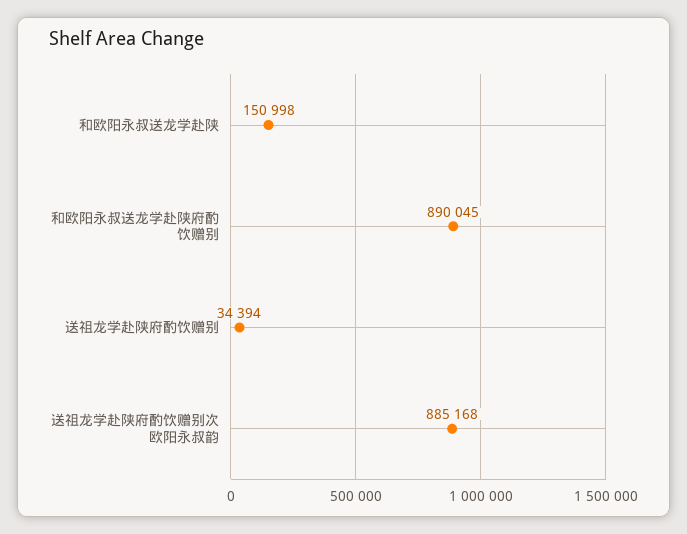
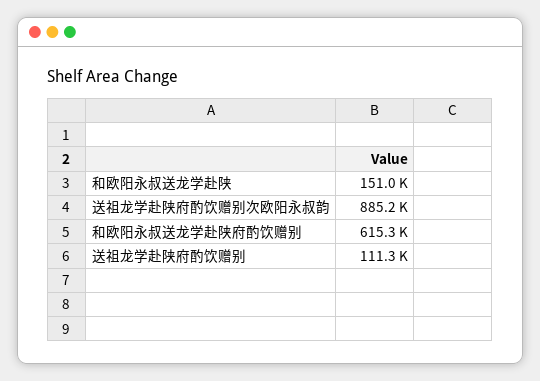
和欧阳永叔送龙学赴陕府酌饮赠别: 890045 -> 615300
送祖龙学赴陕府酌饮赠别: 34394 -> 111300

